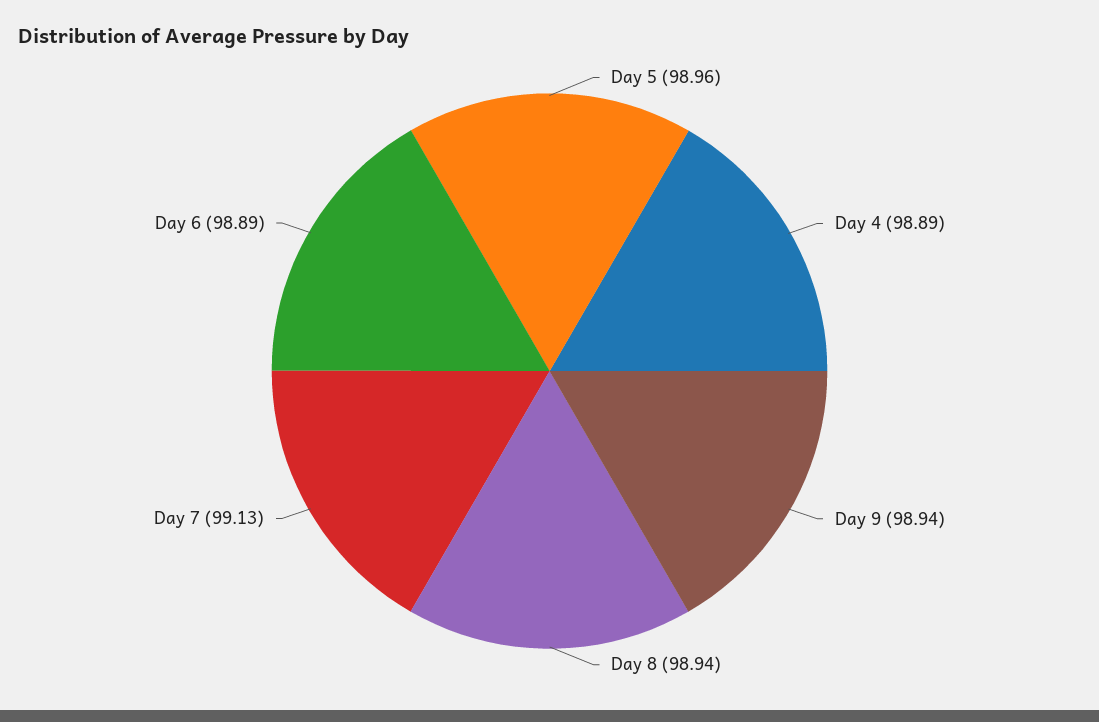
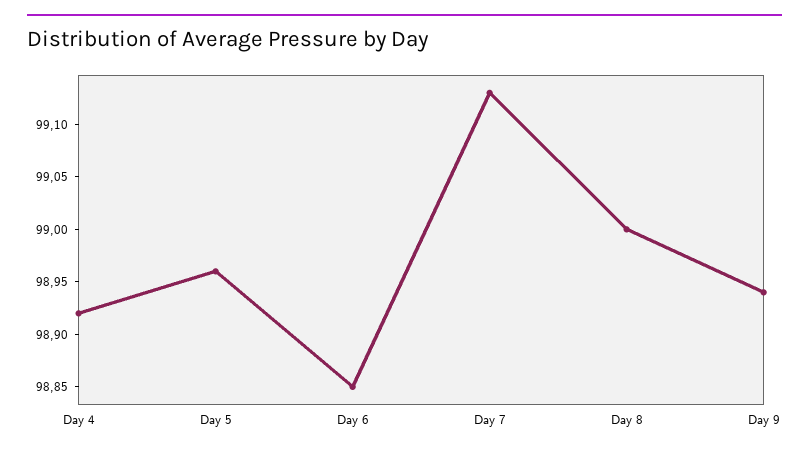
Day 4: 98.89 -> 98.92
Day 8: 98.94 -> 99
Day 6: 98.89 -> 98.85

